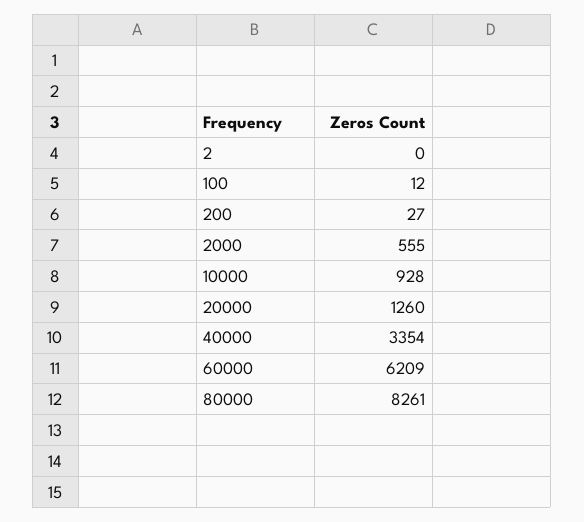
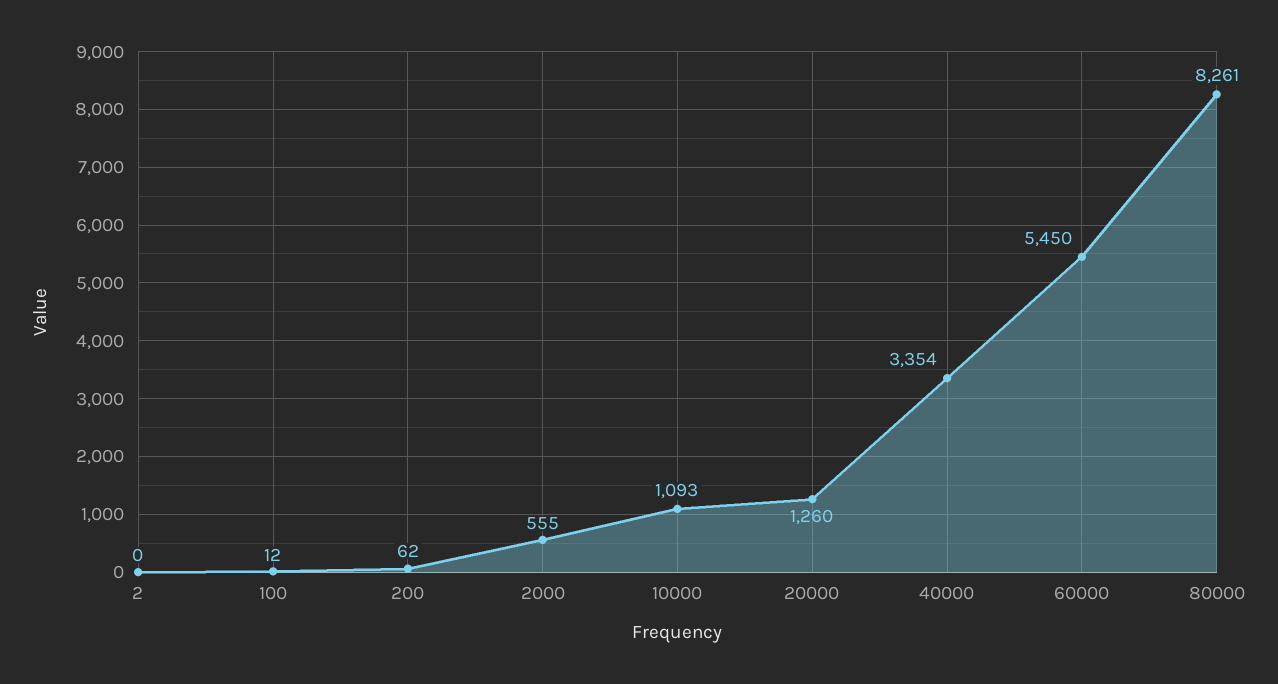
200: 27 -> 62
10000: 928 -> 1093
60000: 6209 -> 5450

